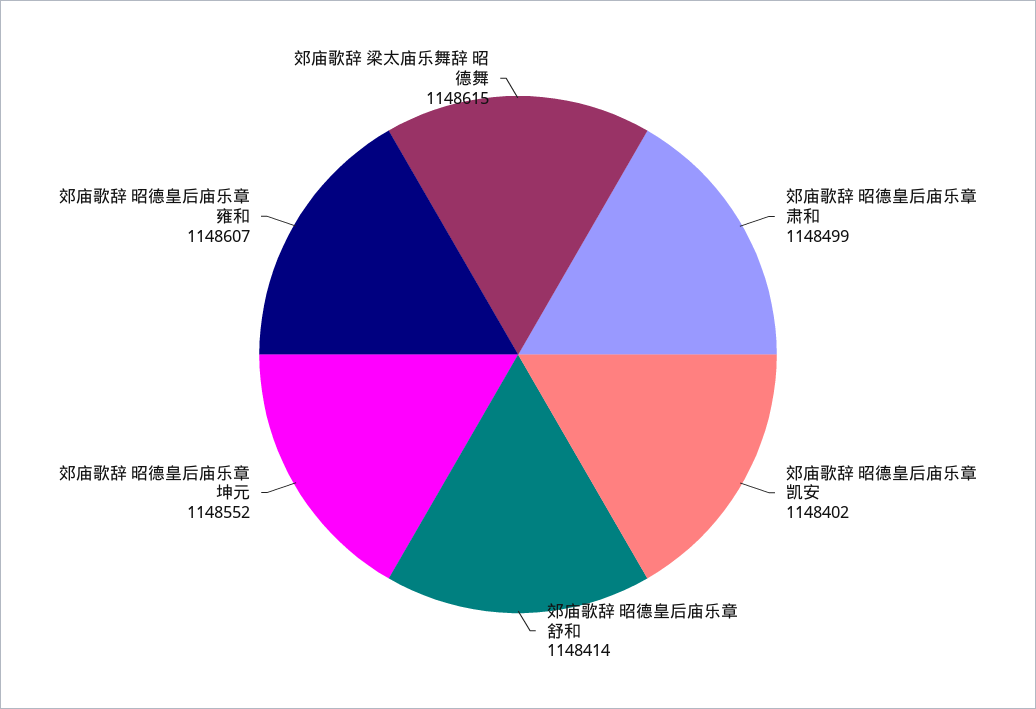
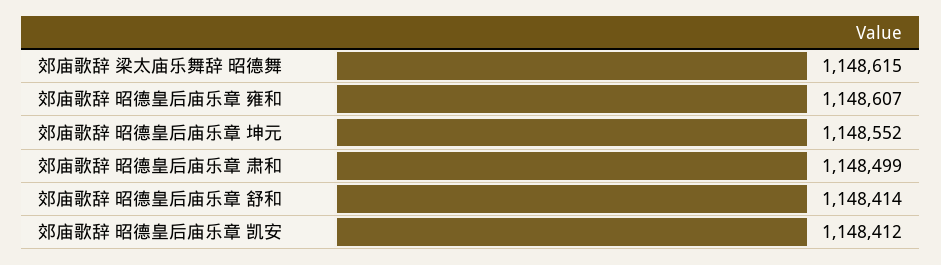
郊庙歌辞 昭德皇后庙乐章 凯安: 1148402 -> 1148412

